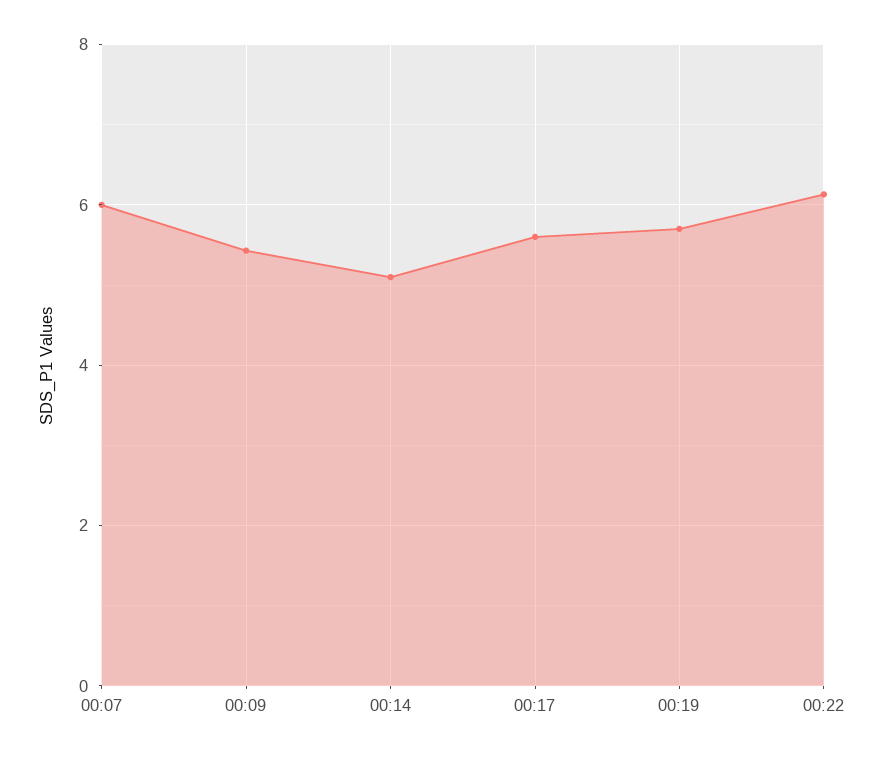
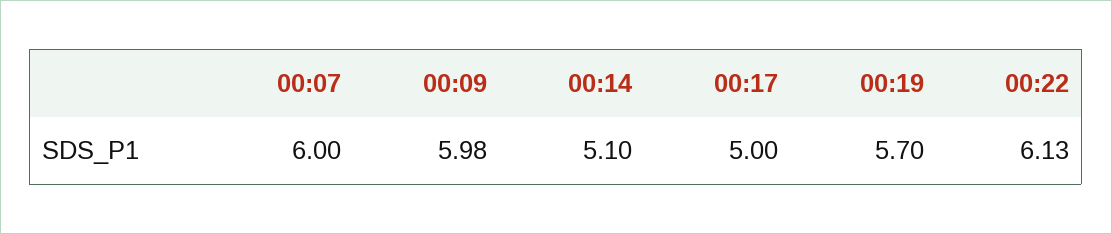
00:09: 5.4 -> 5.98
00:17: 5.6 -> 5

